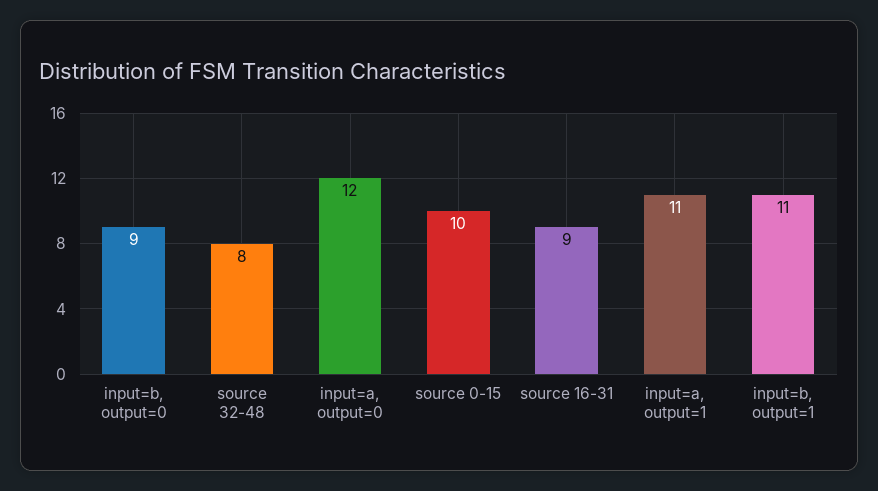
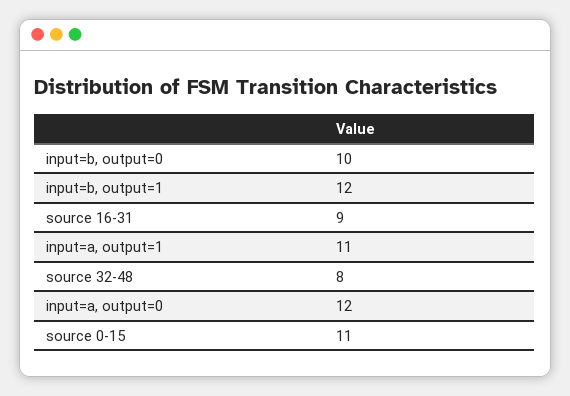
input=b, output=0: 9 -> 10
source 0-15: 10 -> 11
input=b, output=1: 11 -> 12

